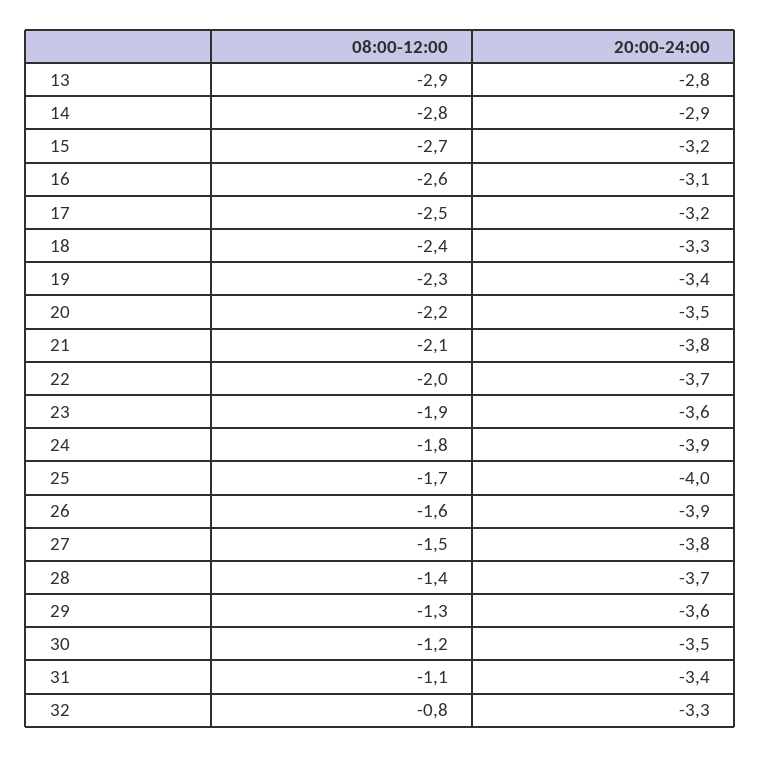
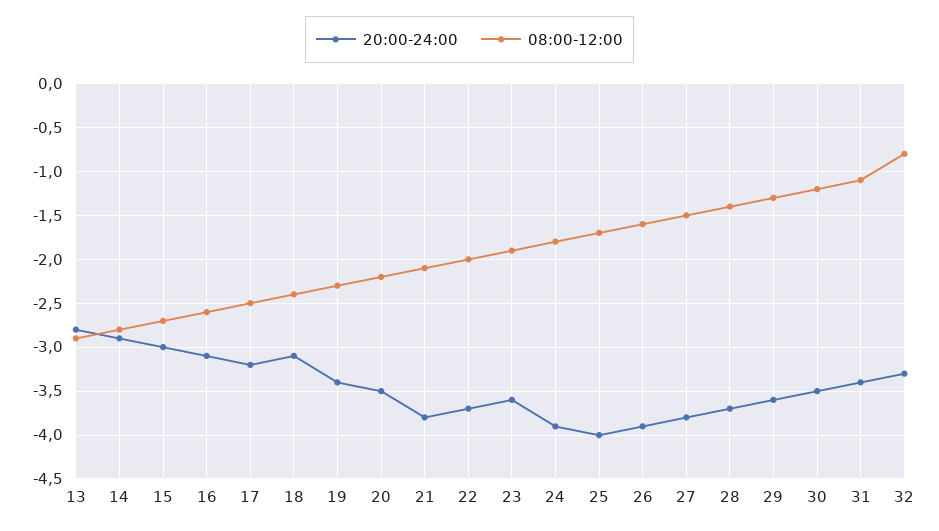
20:00-24:00, 15: -3.2 -> -3
20:00-24:00, 18: -3.3 -> -3.1

